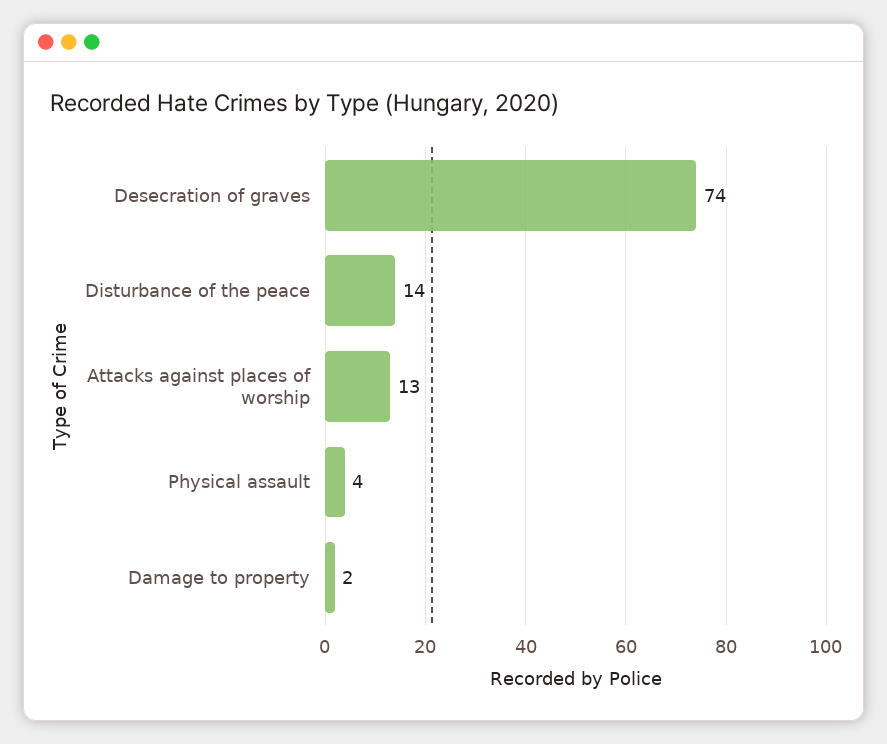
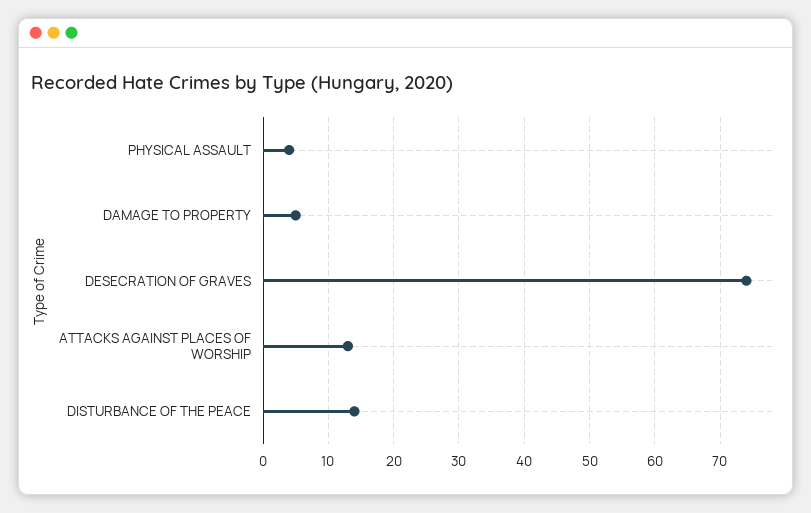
Damage to property: 2 -> 5

